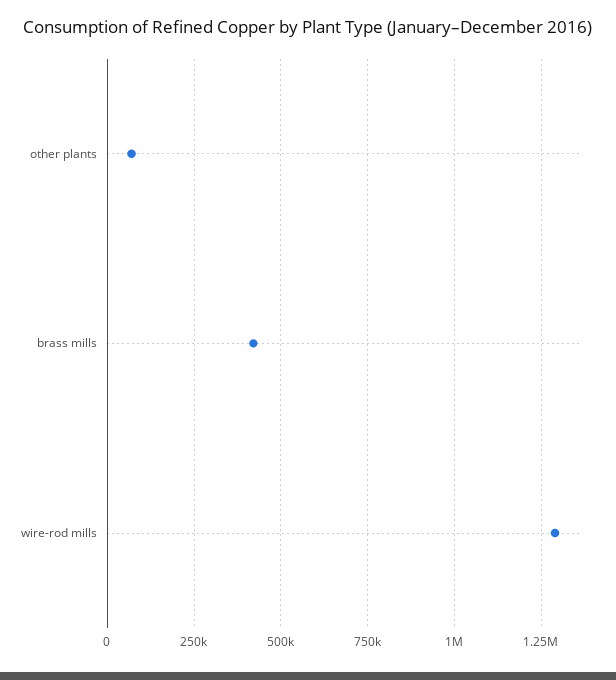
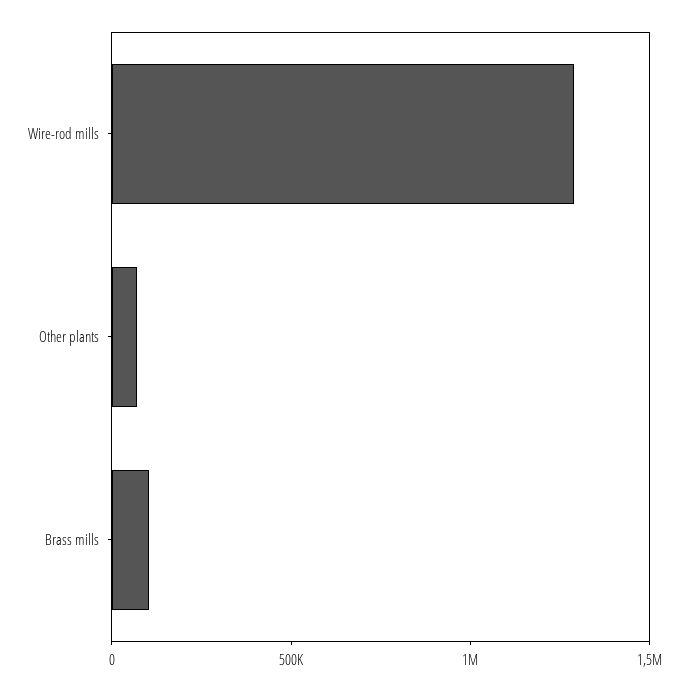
brass mills: 425000 -> 100000

